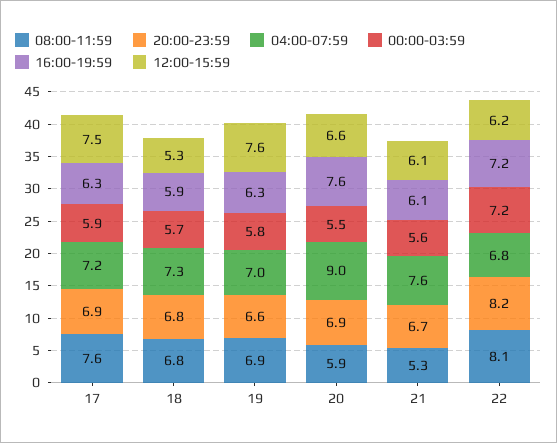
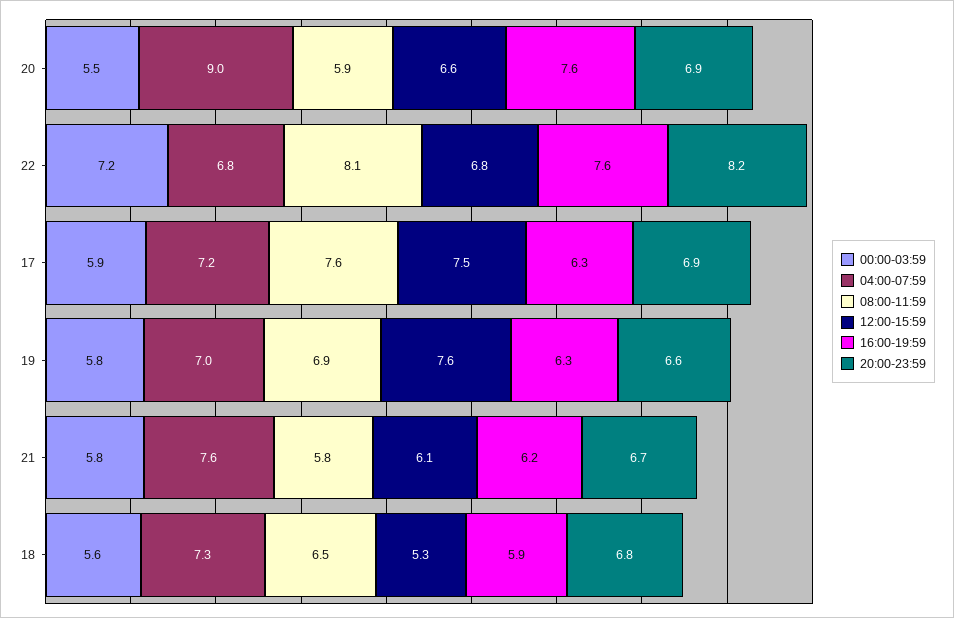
08:00-11:59, 18: 6.8 -> 6.5
00:00-03:59, 18: 5.7 -> 5.6
08:00-11:59, 21: 5.3 -> 5.8
00:00-03:59, 21: 5.6 -> 5.8
16:00-19:59, 21: 6.1 -> 6.2
16:00-19:59, 22: 7.2 -> 7.6
12:00-15:59, 22: 6.2 -> 6.8

